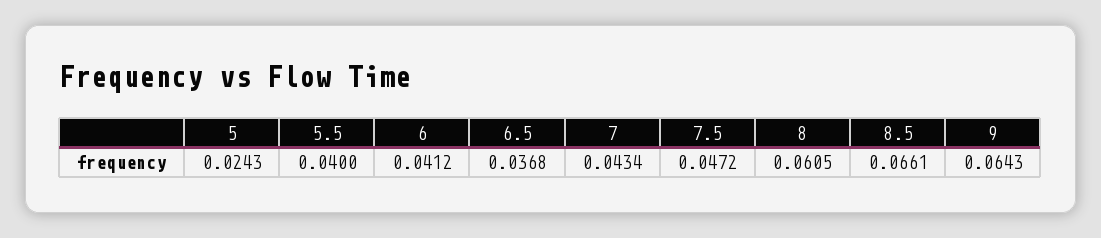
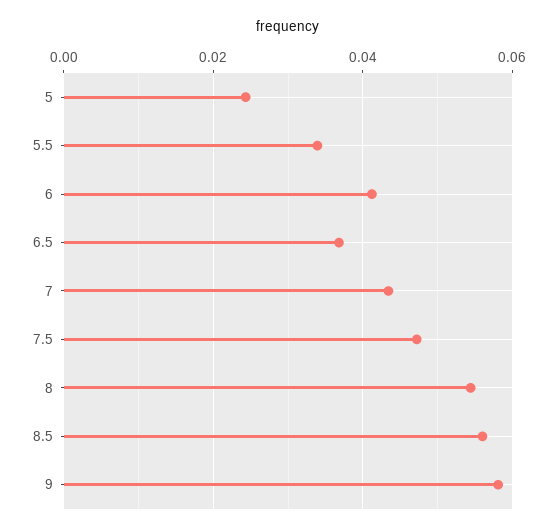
5.5: 0.04 -> 0.034
8: 0.0605 -> 0.054
8.5: 0.0661 -> 0.056
9: 0.0643 -> 0.058

